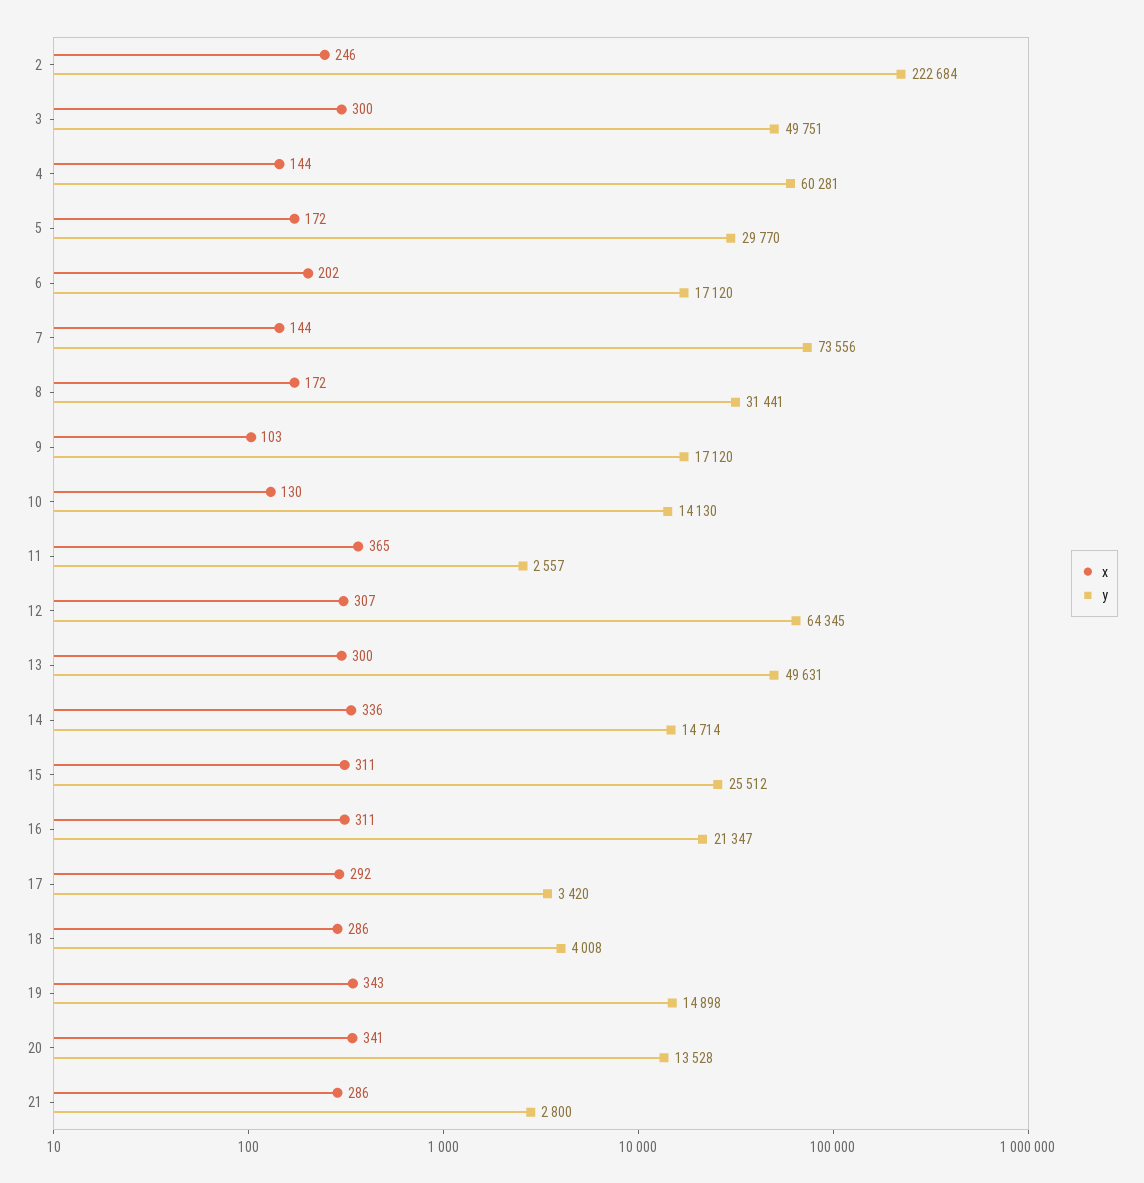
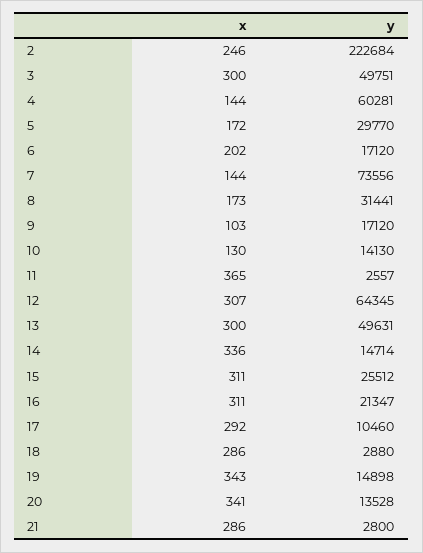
x, 8: 172 -> 173
y, 17: 3420 -> 10460
y, 18: 4008 -> 2880

